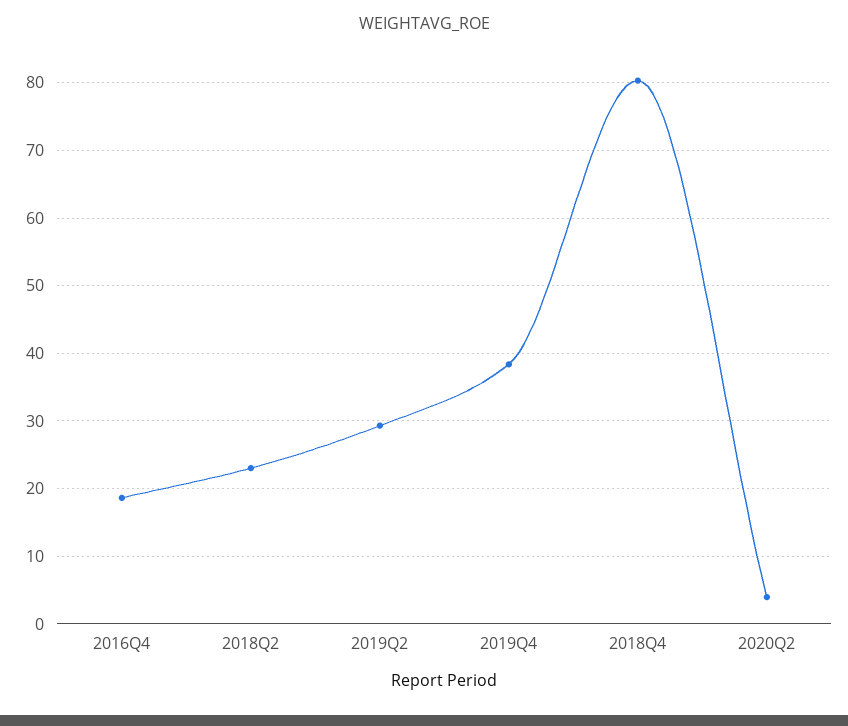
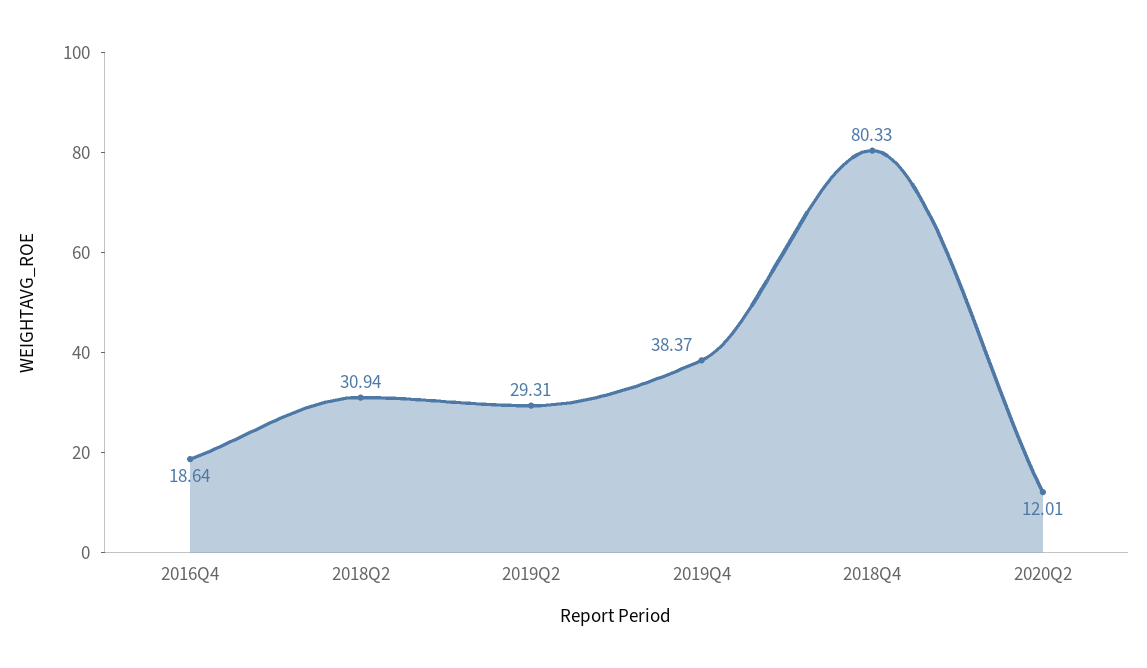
2018Q2: 23 -> 30.94
2020Q2: 4 -> 12.01

